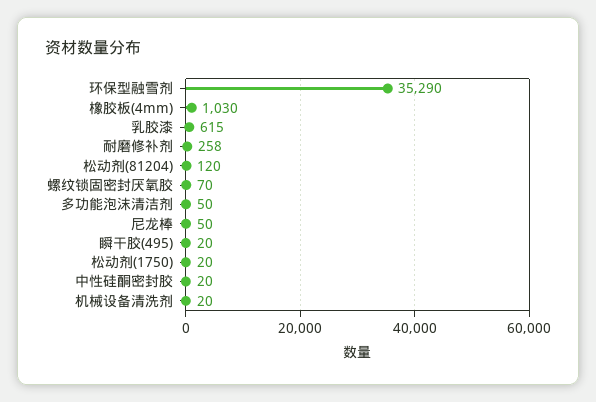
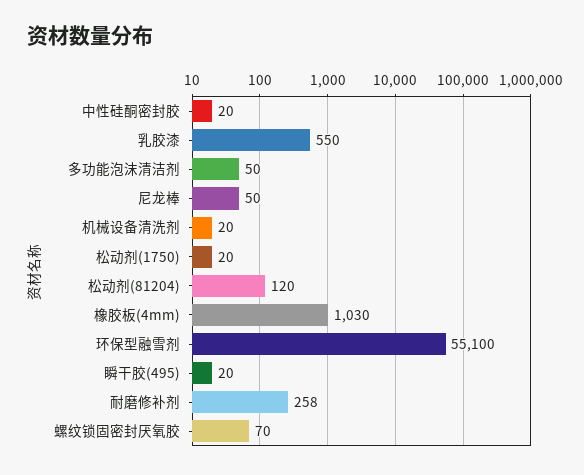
环保型融雪剂: 35290 -> 55100
乳胶漆: 615 -> 550

